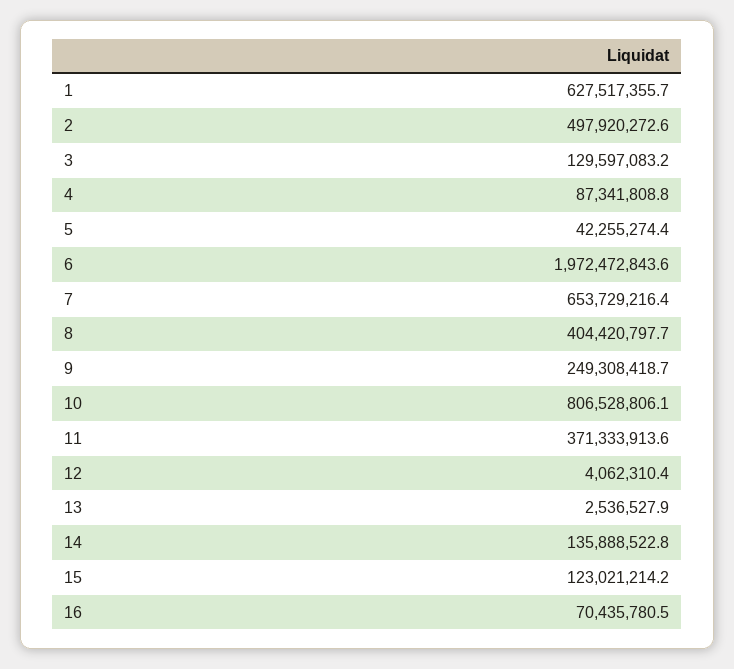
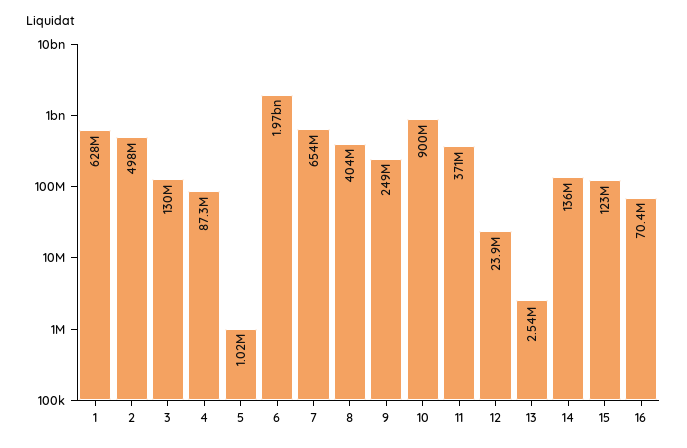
5: 42255274.4 -> 1020000
10: 806528806.1 -> 900000000
12: 4062310.4 -> 23900000

